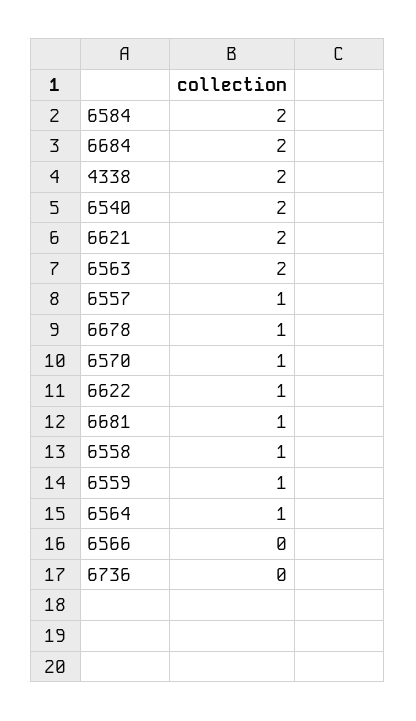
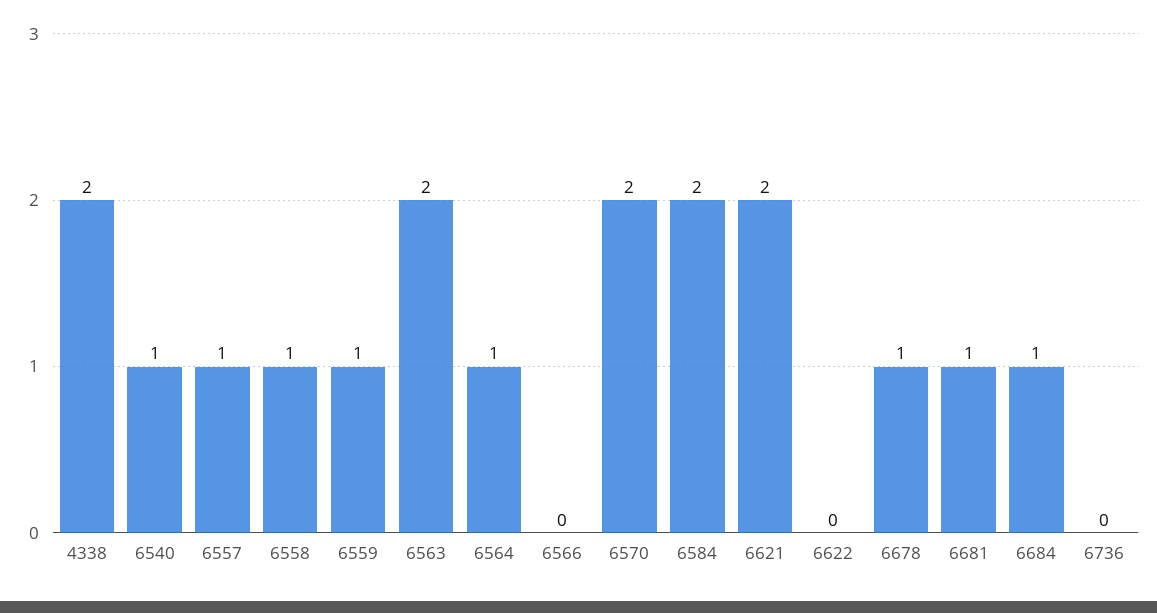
6684: 2 -> 1
6540: 2 -> 1
6570: 1 -> 2
6622: 1 -> 0

